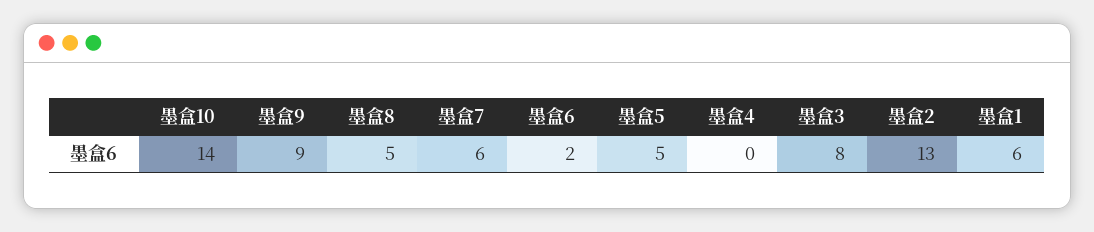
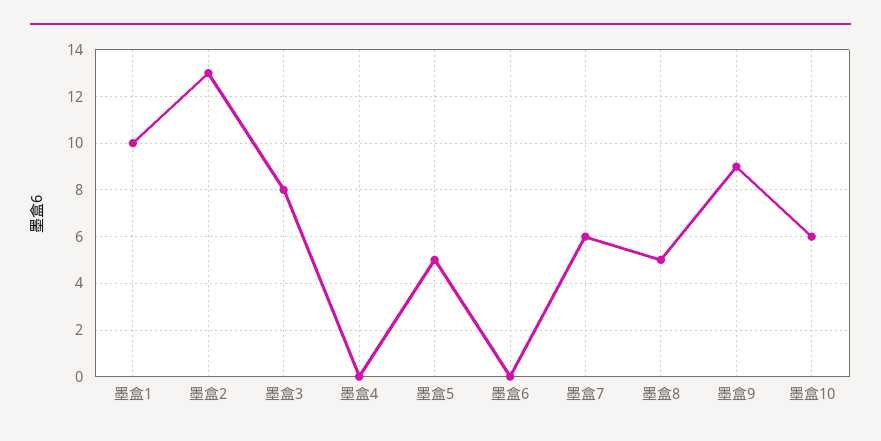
墨盒10: 14 -> 6
墨盒6: 2 -> 0
墨盒1: 6 -> 10

